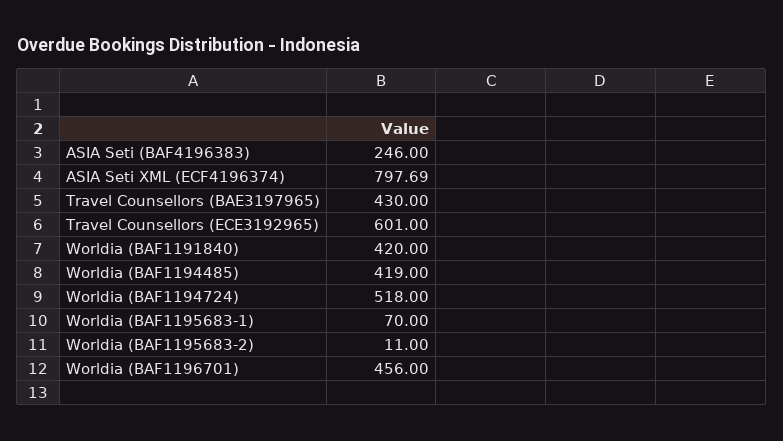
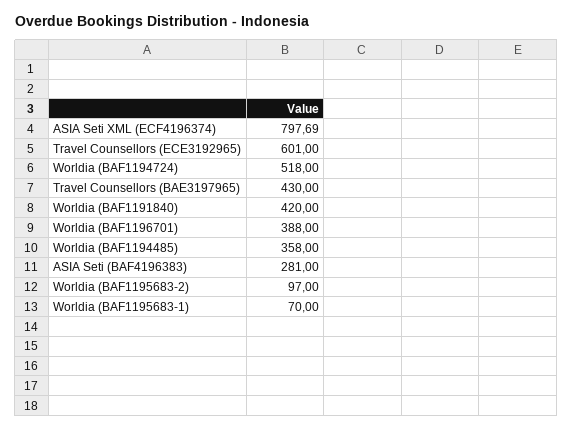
ASIA Seti (BAF4196383): 246 -> 281
Worldia (BAF1194485): 419 -> 358
Worldia (BAF1195683-2): 11 -> 97
Worldia (BAF1196701): 456 -> 388

